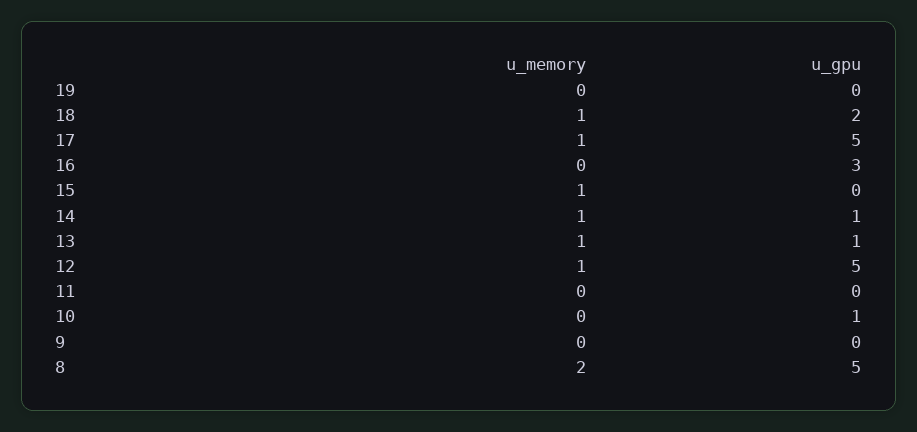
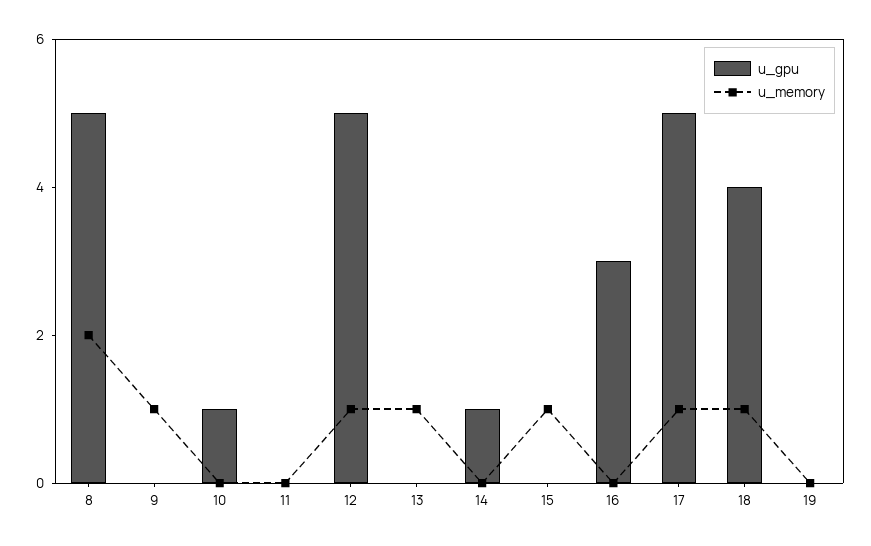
u_gpu, 18: 2 -> 4
u_memory, 14: 1 -> 0
u_gpu, 13: 1 -> 0
u_memory, 9: 0 -> 1

